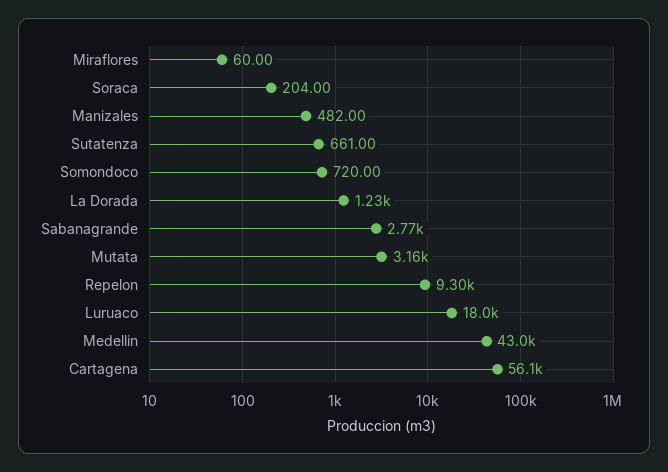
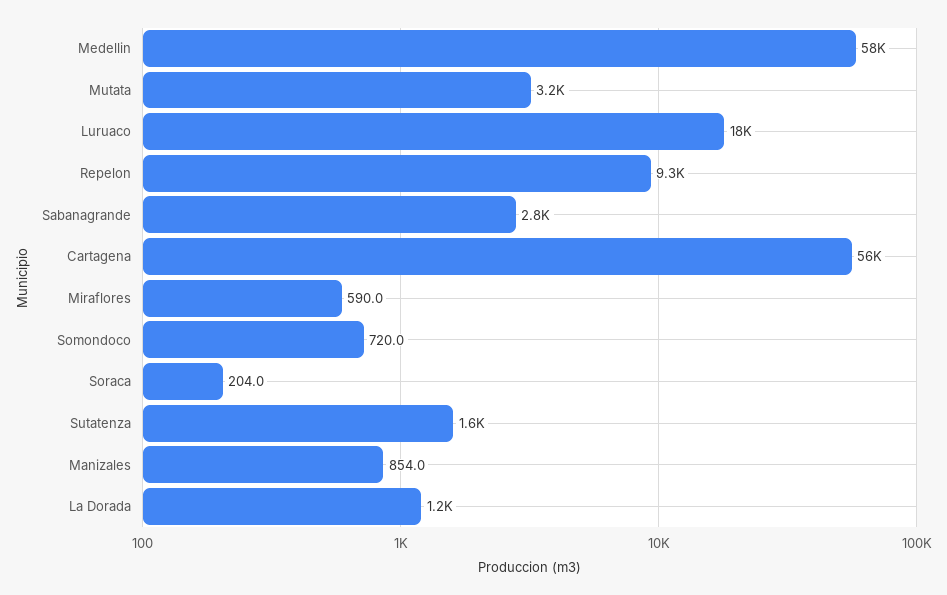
Miraflores: 60 -> 590
Manizales: 482 -> 854
Sutatenza: 661 -> 1600
Medellin: 43000 -> 58000

